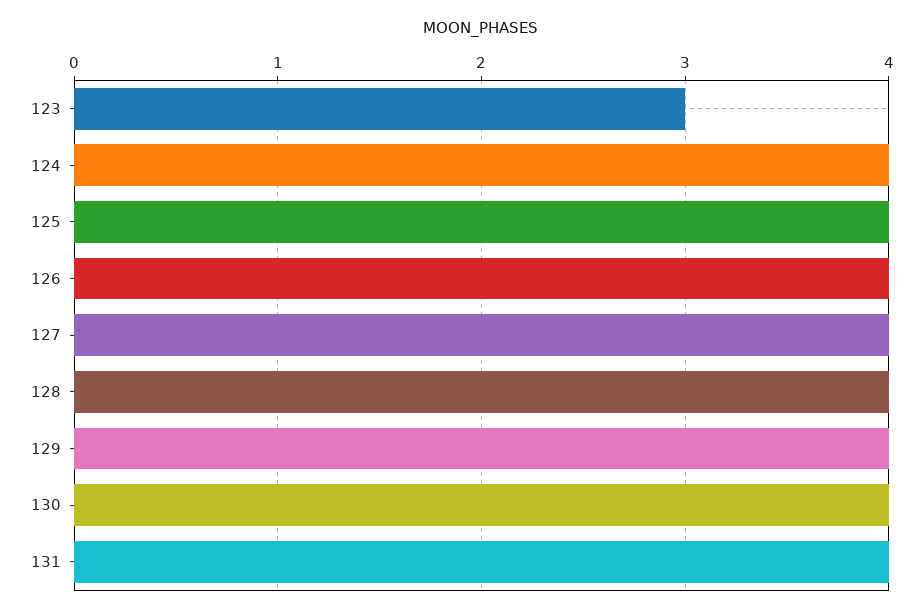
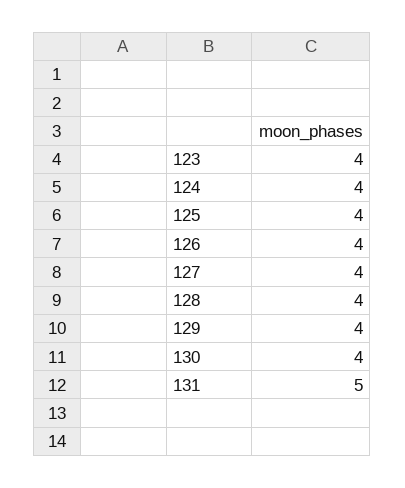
123: 3 -> 4
131: 4 -> 5

